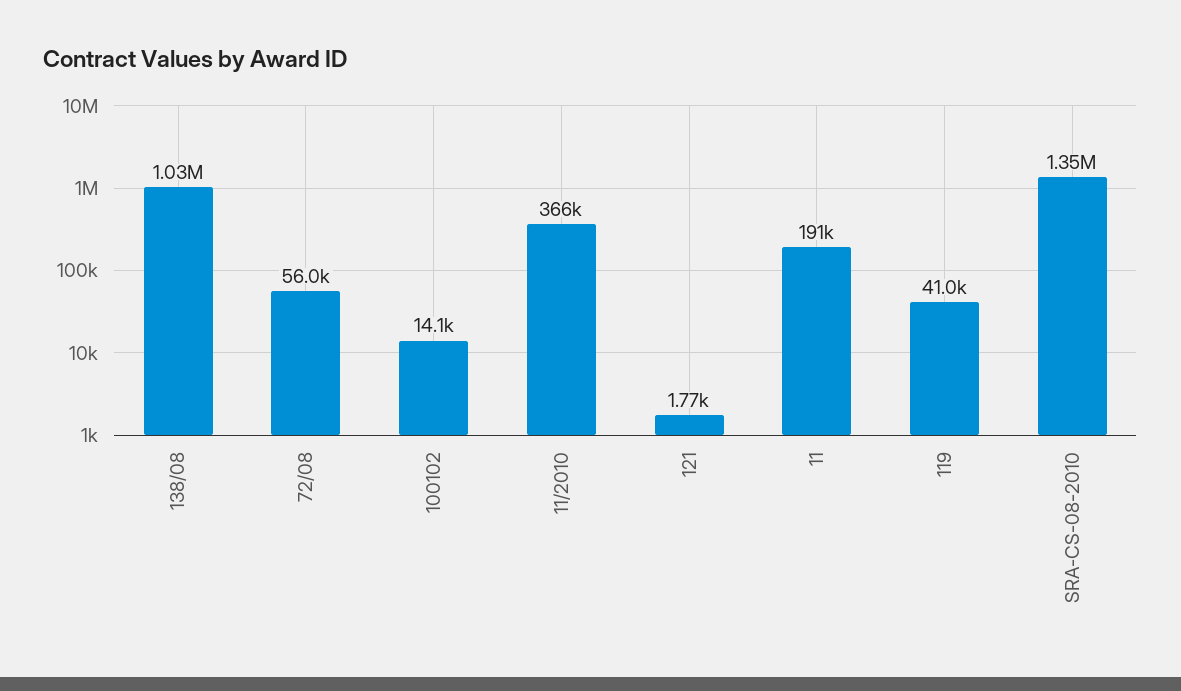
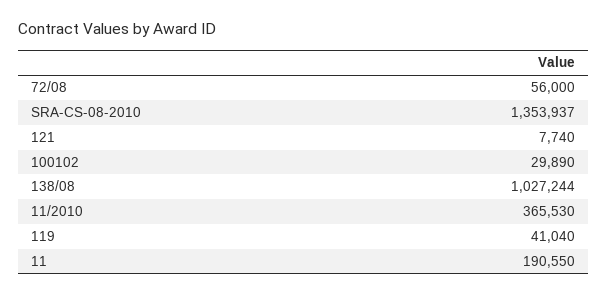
100102: 14100 -> 29890
121: 1770 -> 7740

